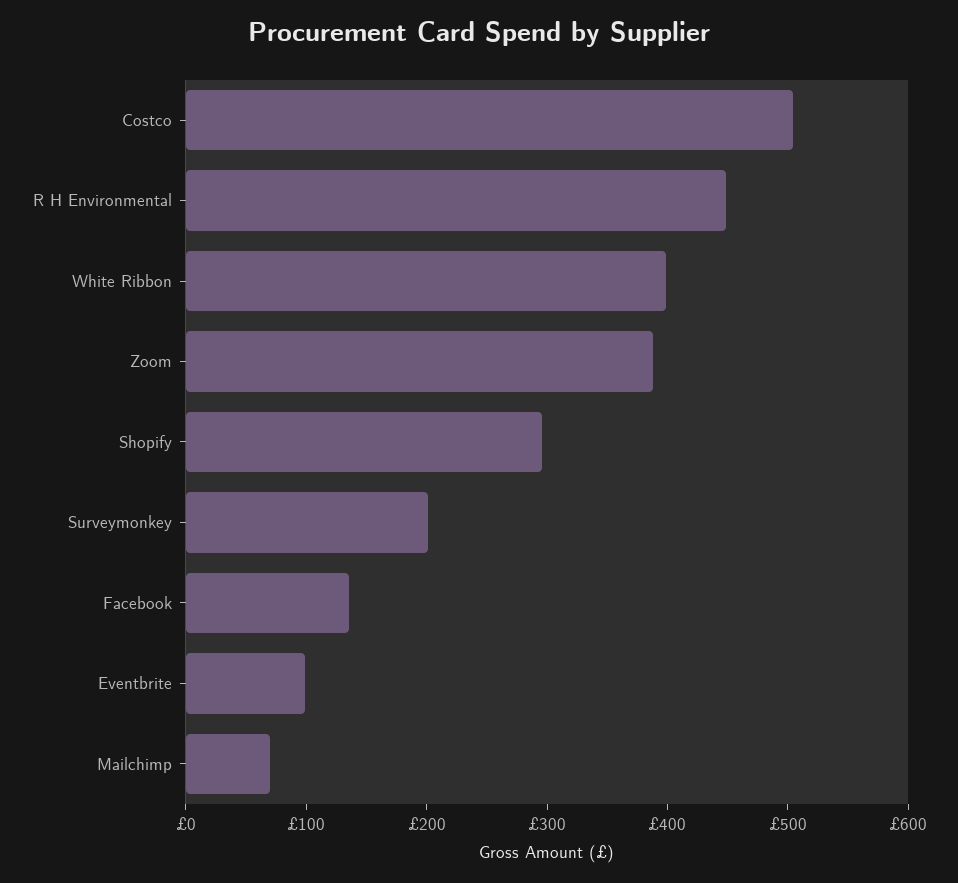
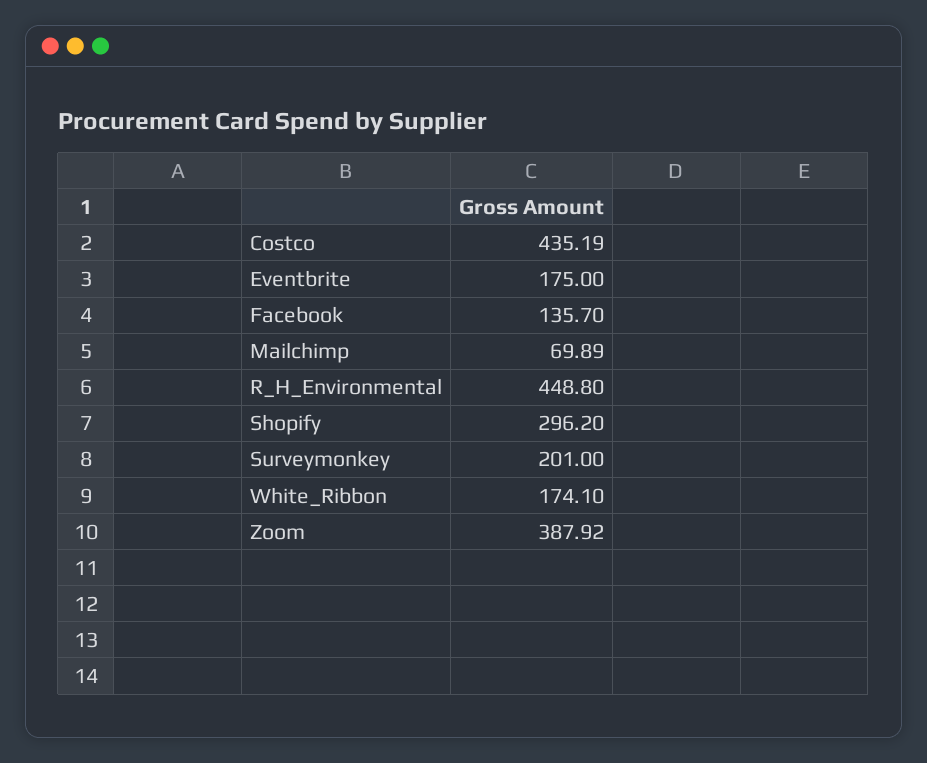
Costco: 500 -> 435.19
White Ribbon: 400 -> 174.1
Eventbrite: 100 -> 175

